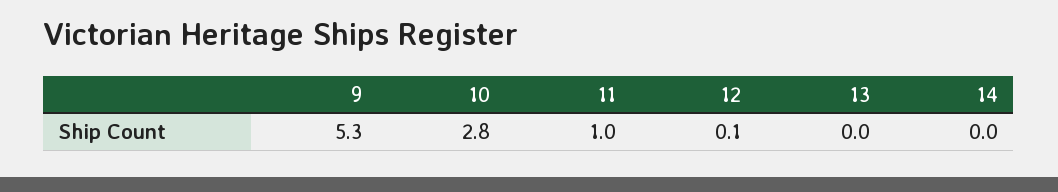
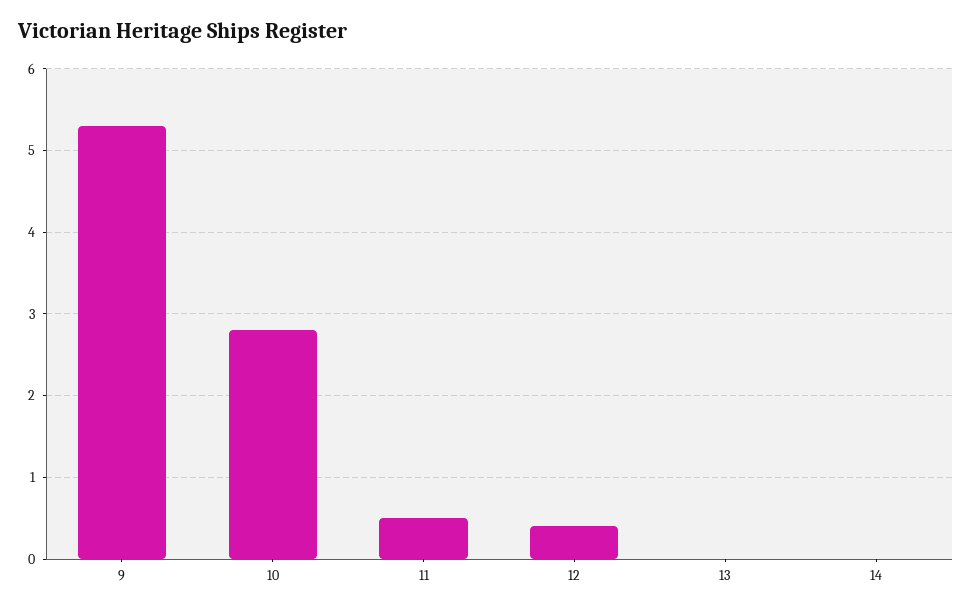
11: 1 -> 0.5
12: 0.1 -> 0.4

